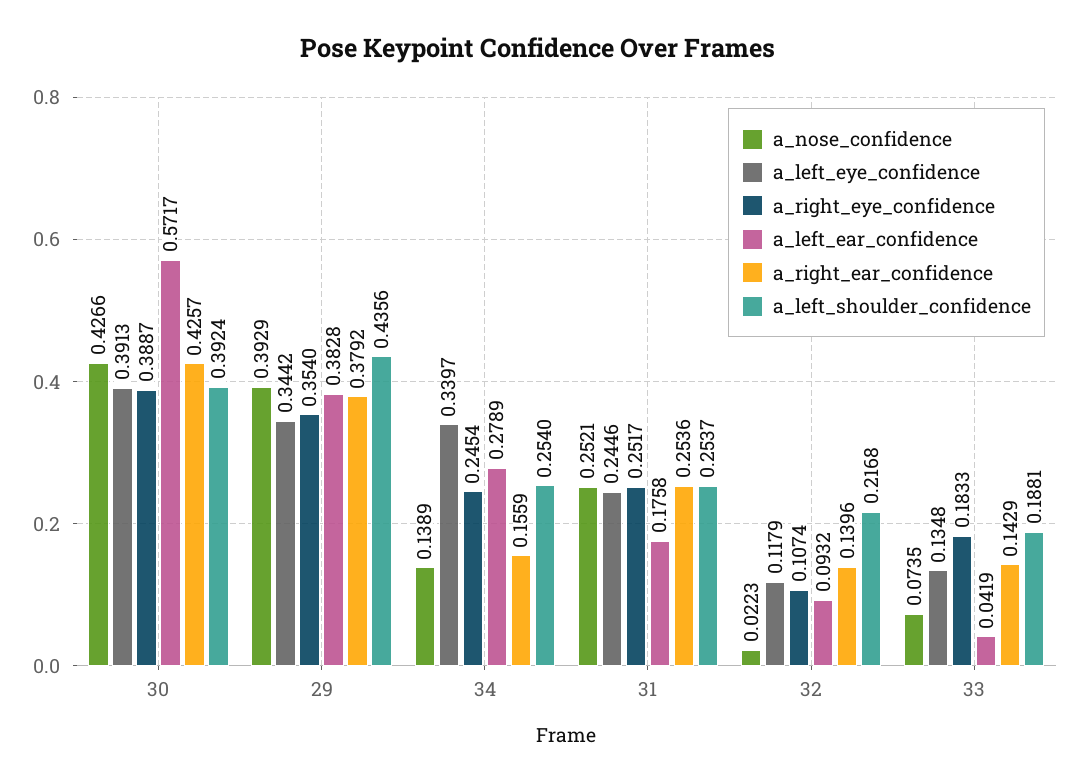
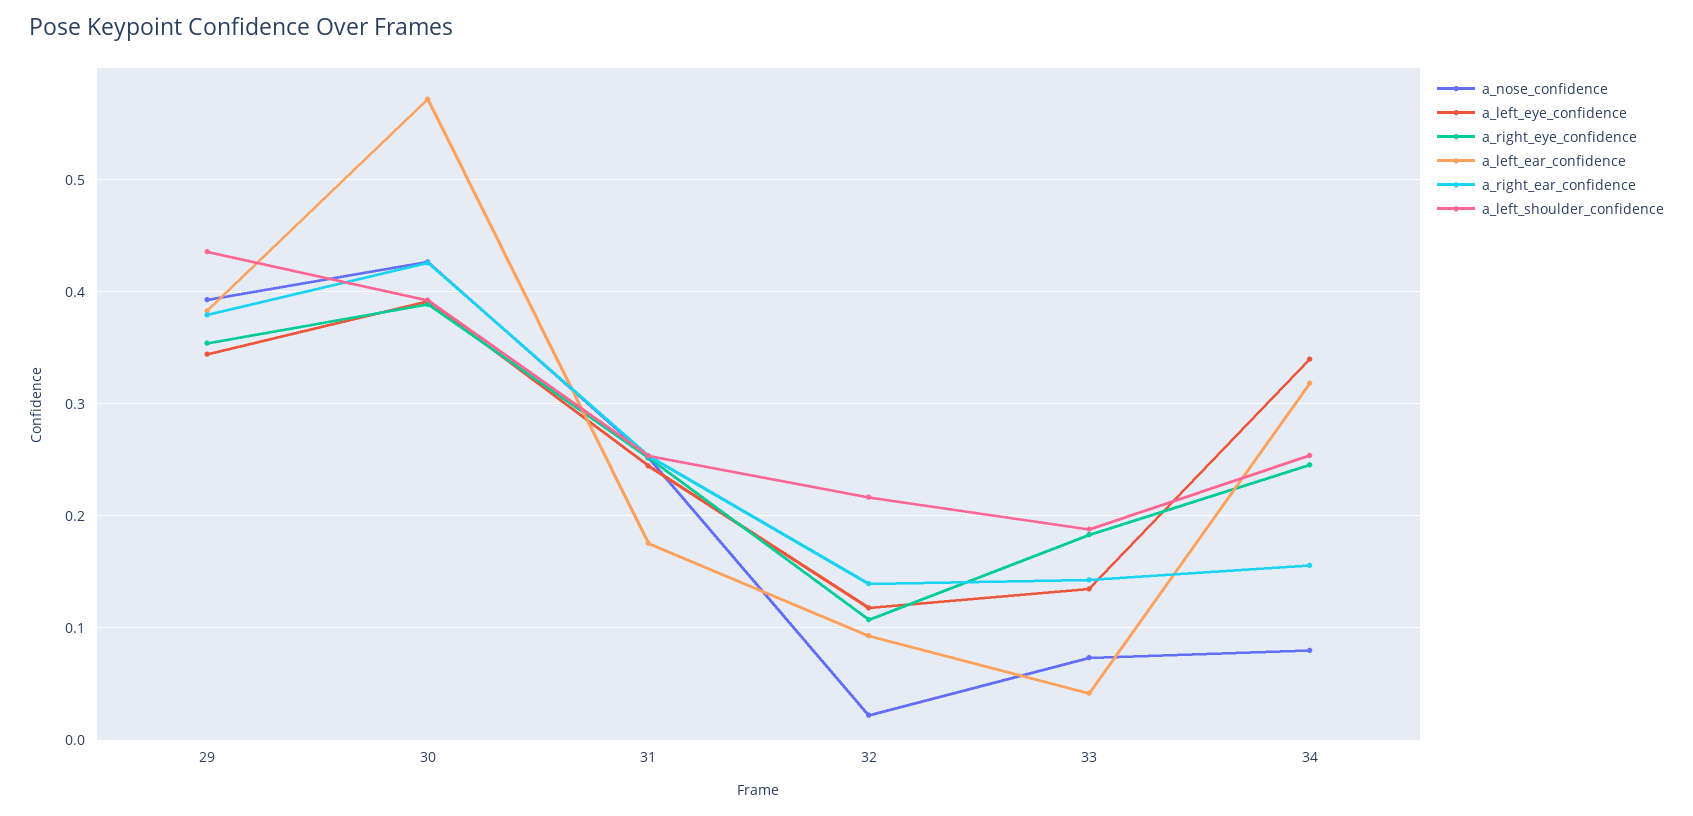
a_nose_confidence, 34: 0.1389 -> 0.08
a_left_ear_confidence, 34: 0.2789 -> 0.32

